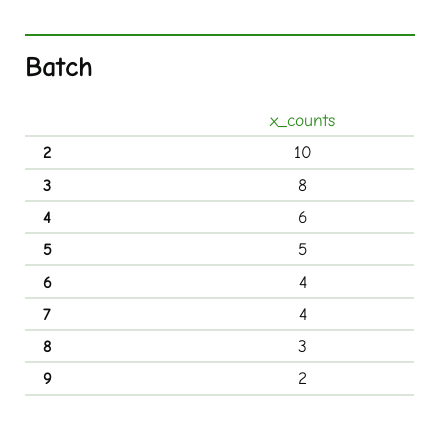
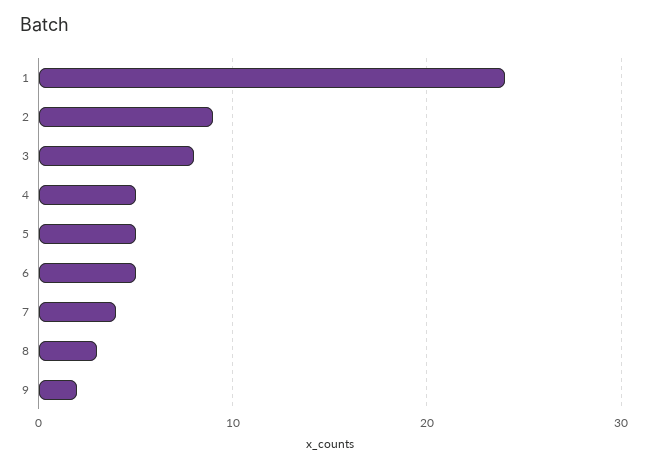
2: 10 -> 9
4: 6 -> 5
6: 4 -> 5
1: none -> 24

